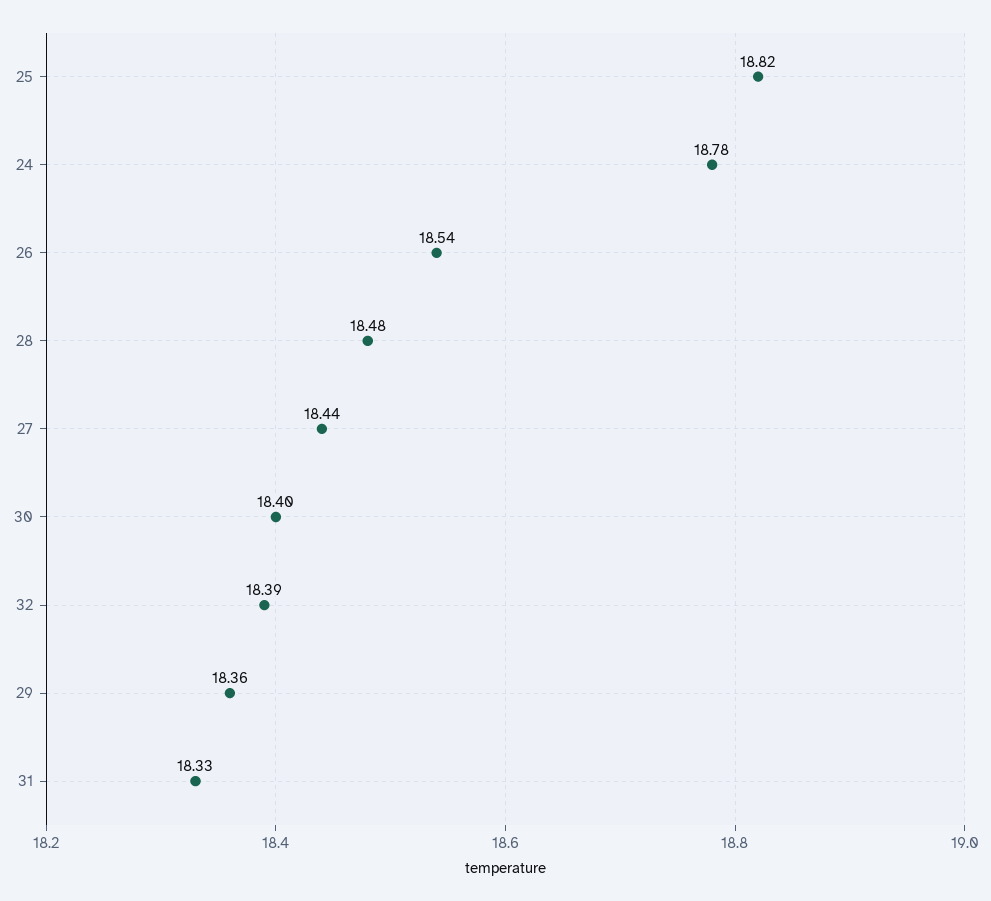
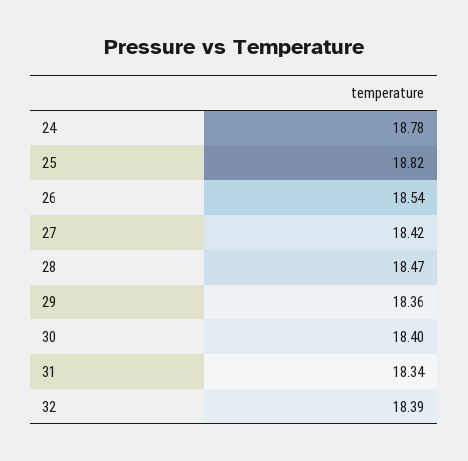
28: 18.48 -> 18.47
27: 18.44 -> 18.42
31: 18.33 -> 18.34

